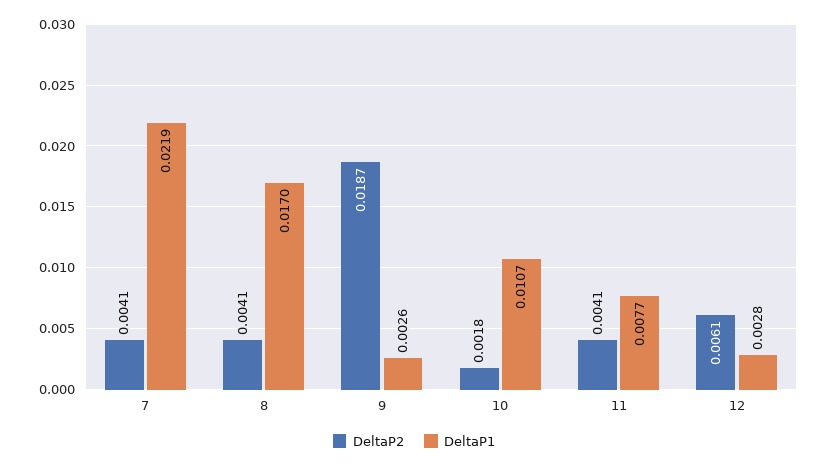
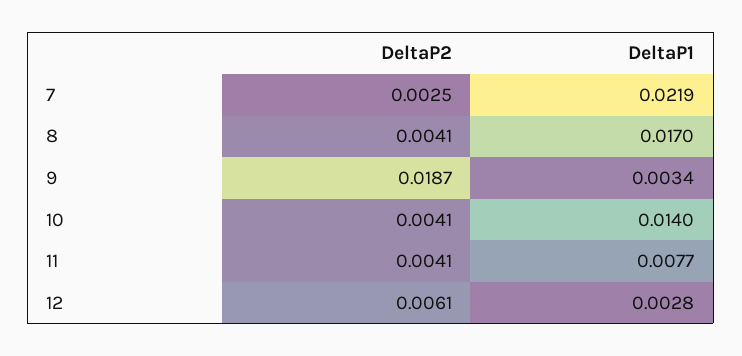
DeltaP2, 7: 0.0041 -> 0.0025
DeltaP1, 9: 0.0026 -> 0.0034
DeltaP2, 10: 0.0018 -> 0.0041
DeltaP1, 10: 0.0107 -> 0.014

